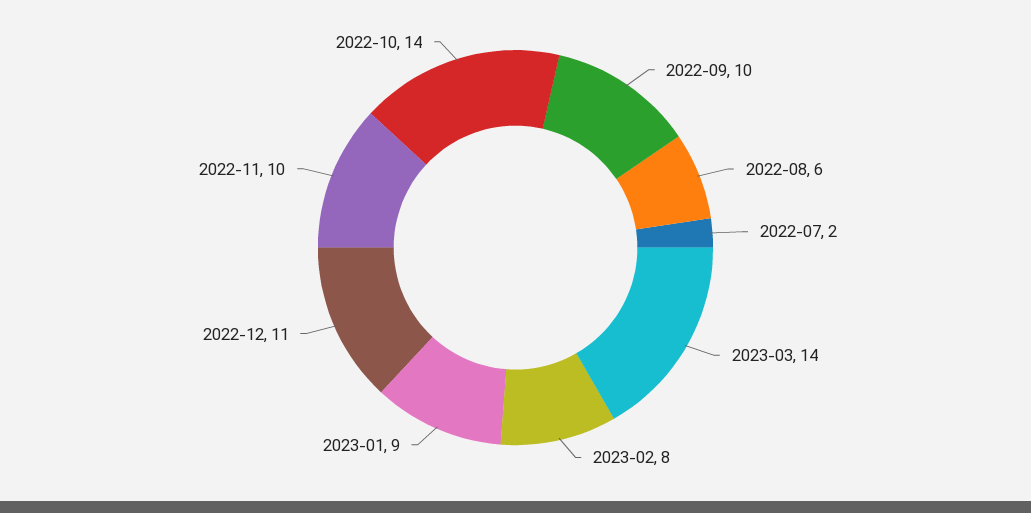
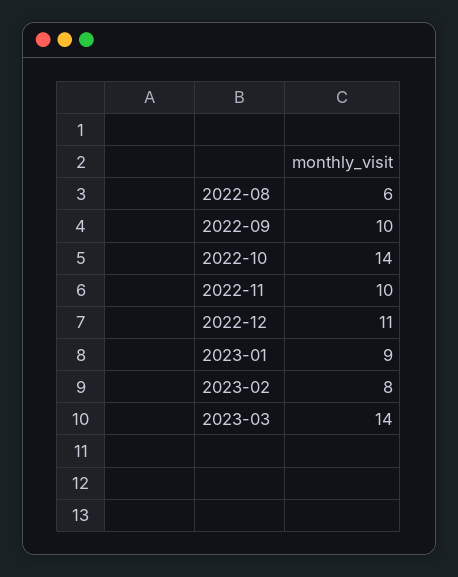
2022-07: 2 -> none

